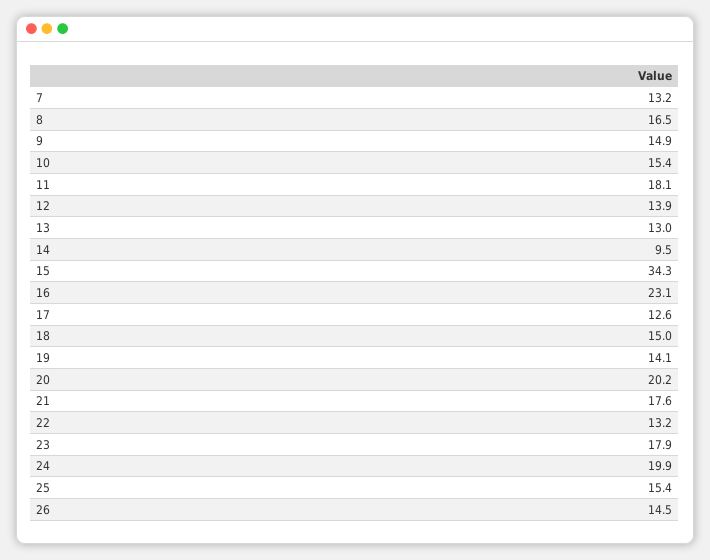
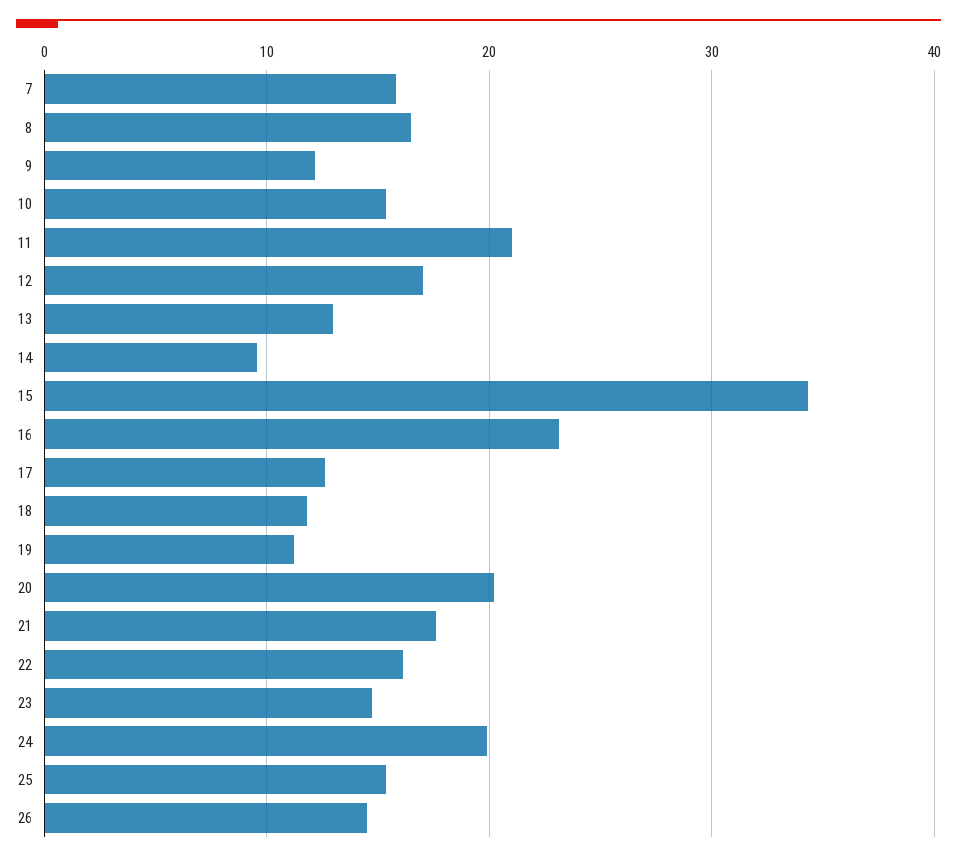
7: 13.2 -> 16
9: 14.9 -> 12
11: 18.1 -> 21
12: 13.9 -> 17
18: 15 -> 12
19: 14.1 -> 11
22: 13.2 -> 16
23: 17.9 -> 15

